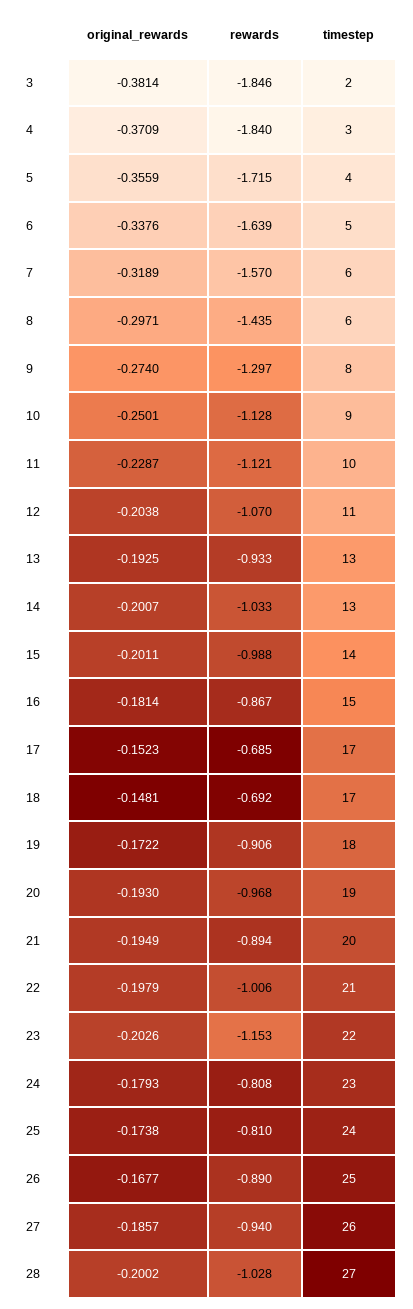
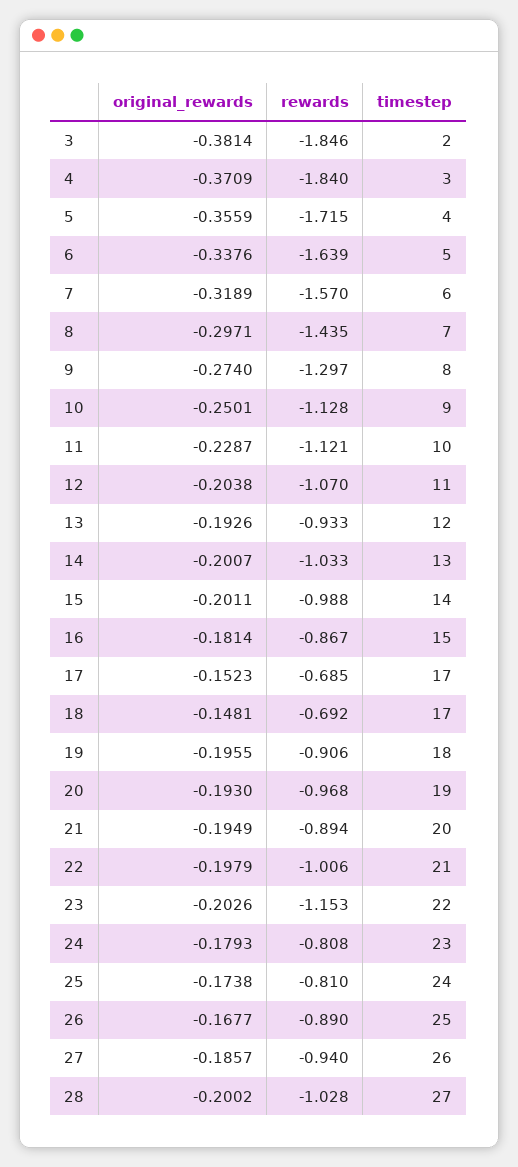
timestep, 8: 6 -> 7
original_rewards, 13: -0.1925 -> -0.1926
timestep, 13: 13 -> 12
original_rewards, 19: -0.1722 -> -0.1955

